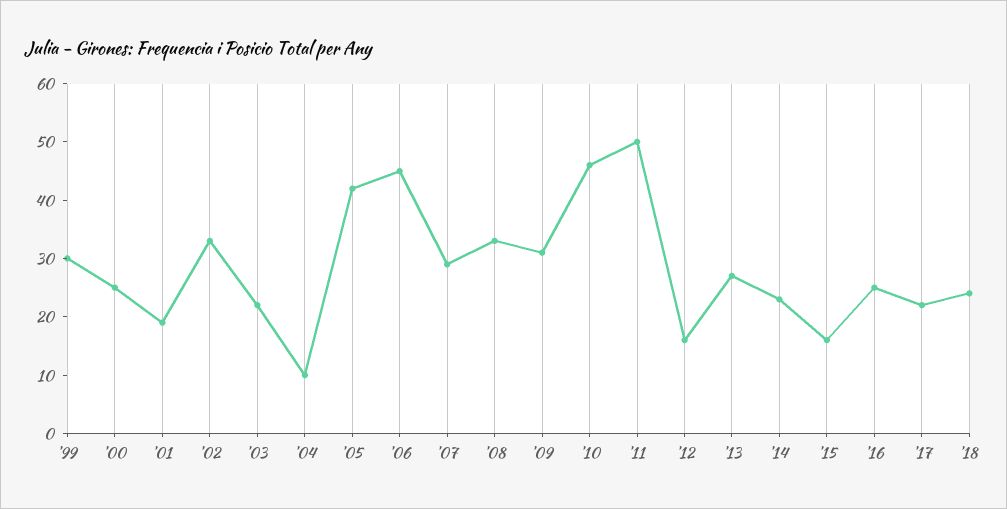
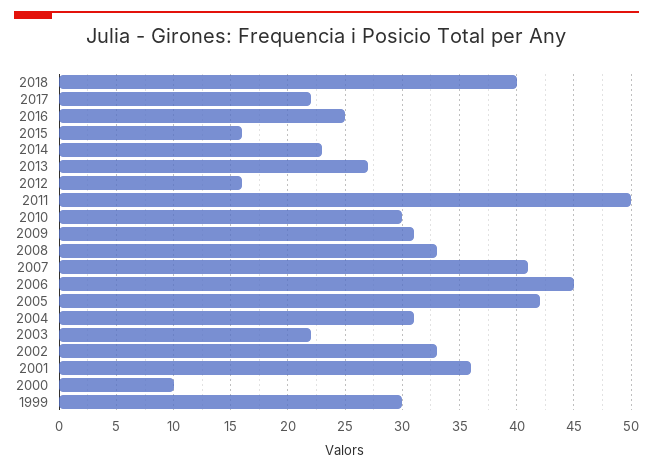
'00: 25 -> 10
'01: 20 -> 36
'04: 10 -> 31
'07: 30 -> 41
'10: 45 -> 30
'18: 25 -> 40

